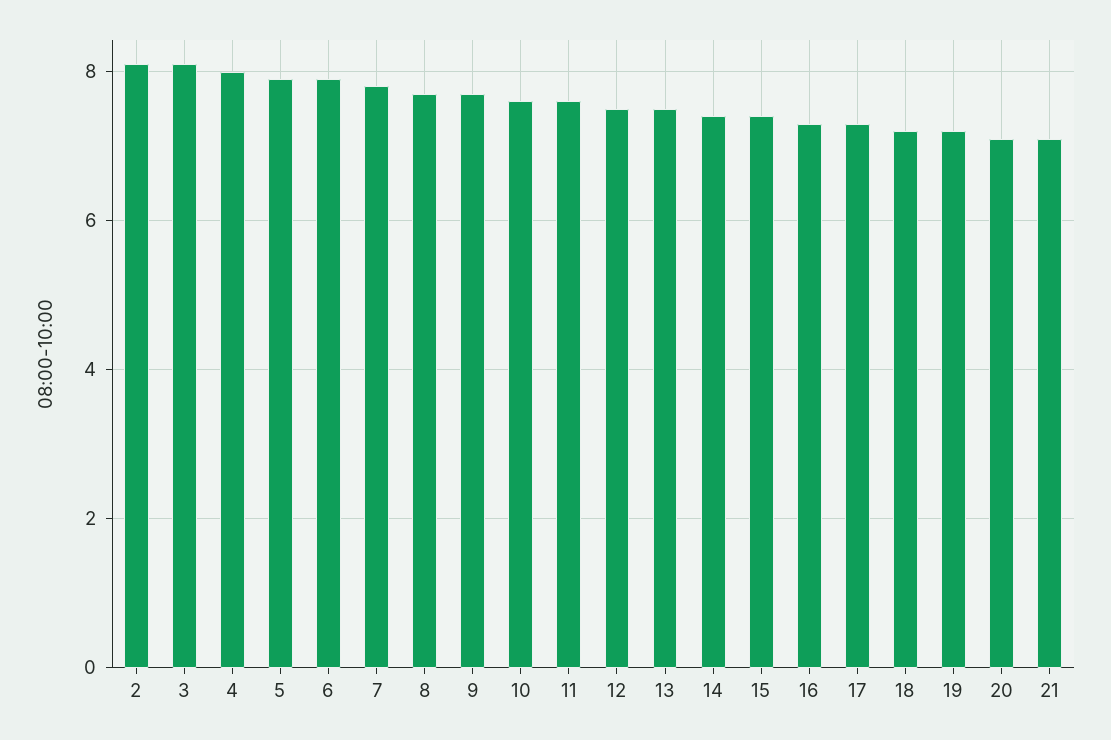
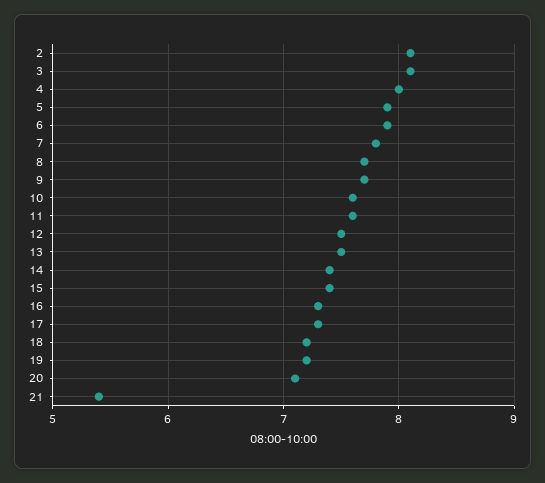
21: 7 -> 5.4

